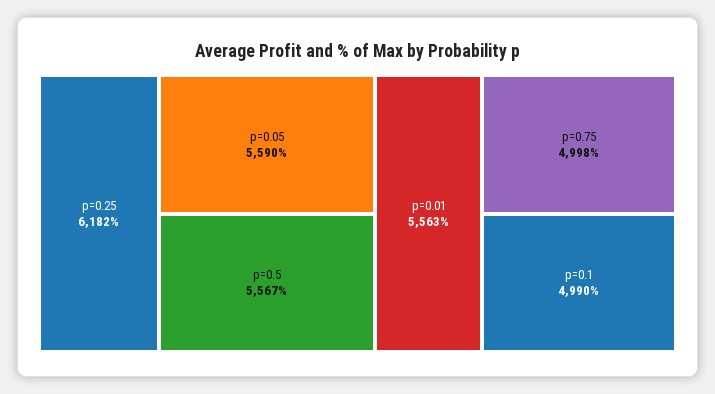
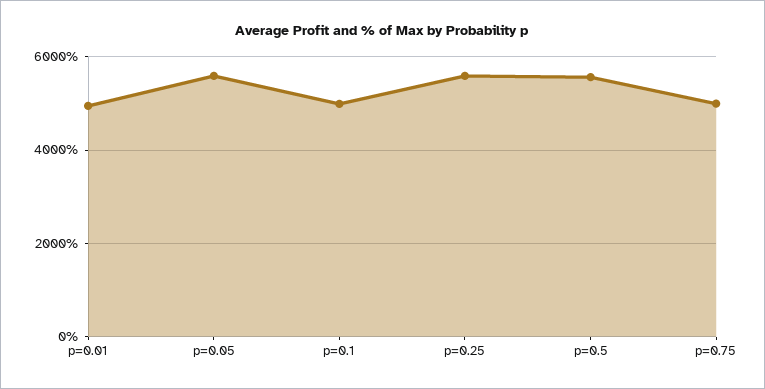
p=0.25: 6182 -> 5600
p=0.01: 5563 -> 5000

